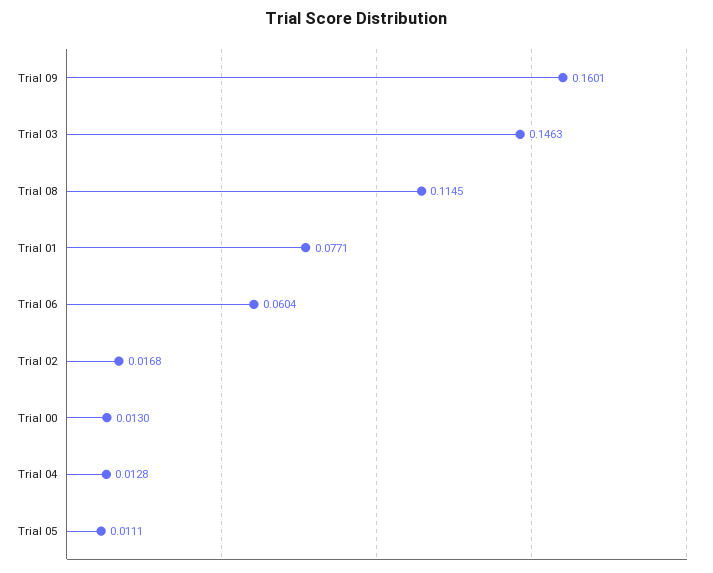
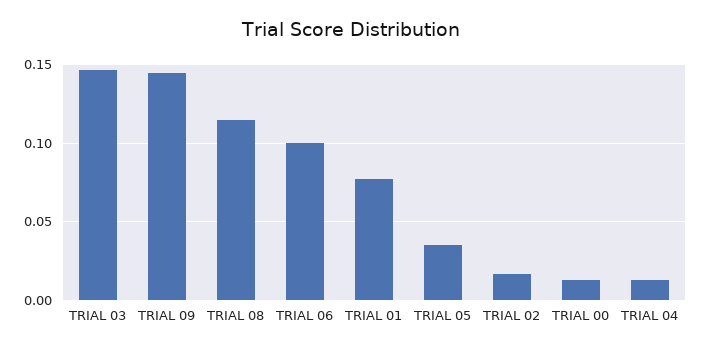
Trial 09: 0.1601 -> 0.145
Trial 06: 0.0604 -> 0.1
Trial 05: 0.0111 -> 0.035

